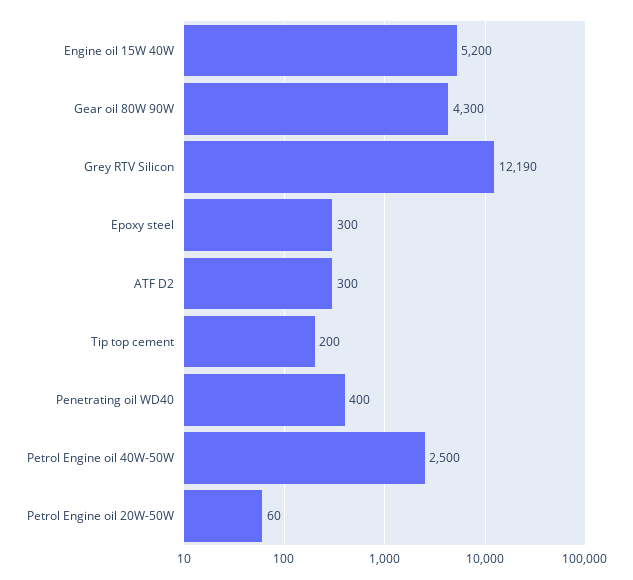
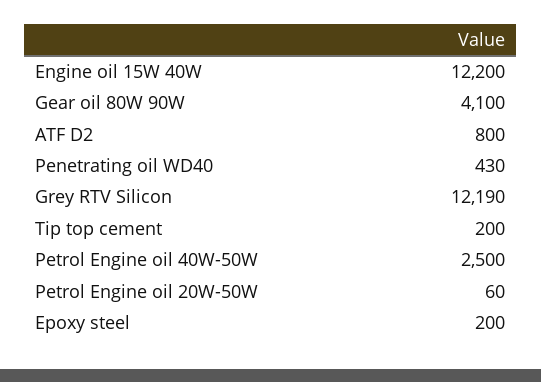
Engine oil 15W 40W: 5200 -> 12200
Gear oil 80W 90W: 4300 -> 4100
Epoxy steel: 300 -> 200
ATF D2: 300 -> 800
Penetrating oil WD40: 400 -> 430

